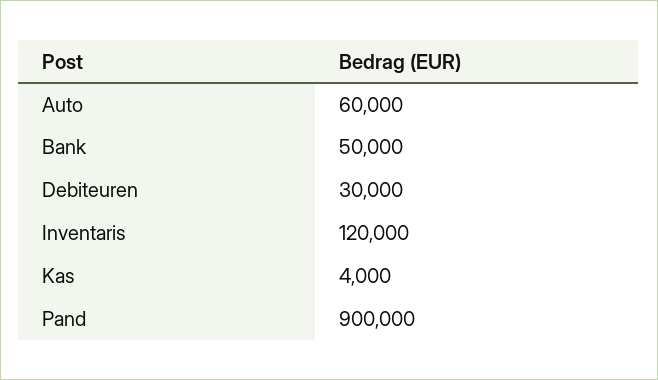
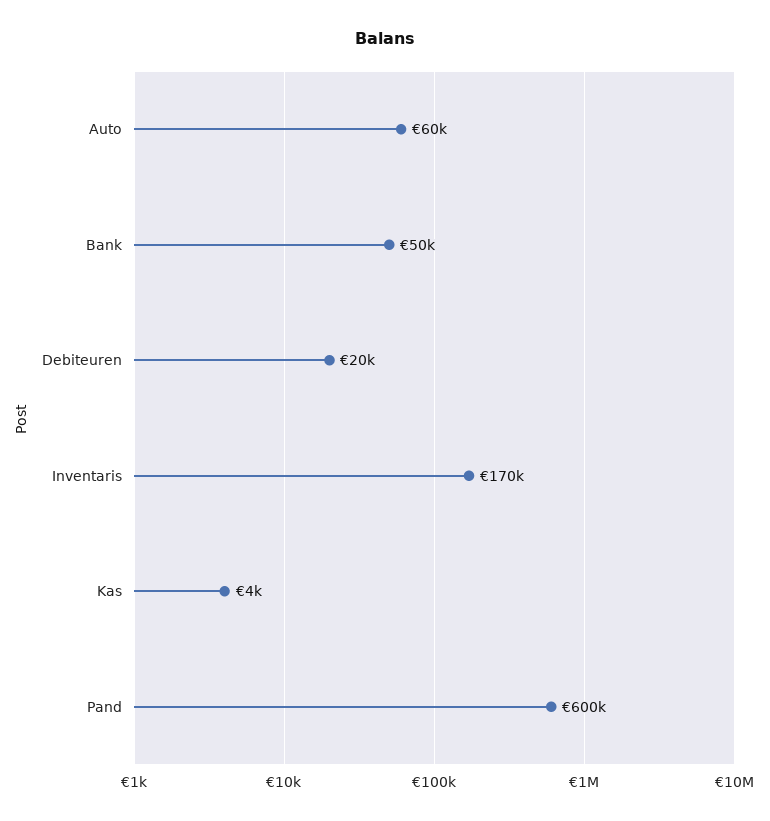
Debiteuren: 30000 -> 20000
Inventaris: 120000 -> 170000
Pand: 900000 -> 600000

